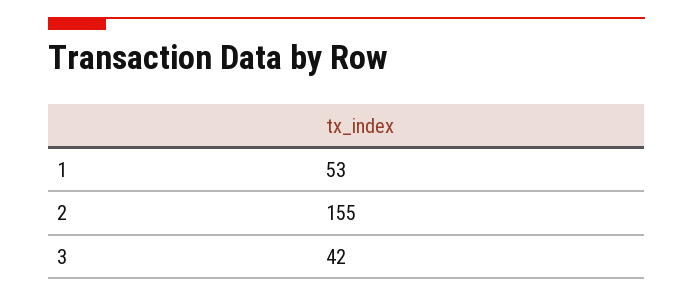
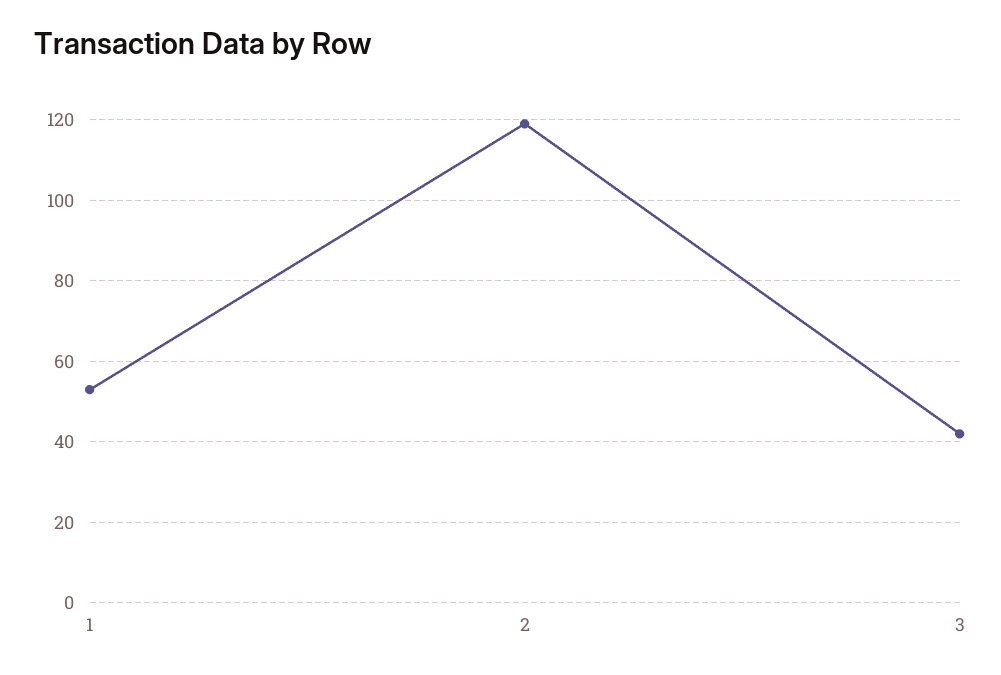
2: 155 -> 120

